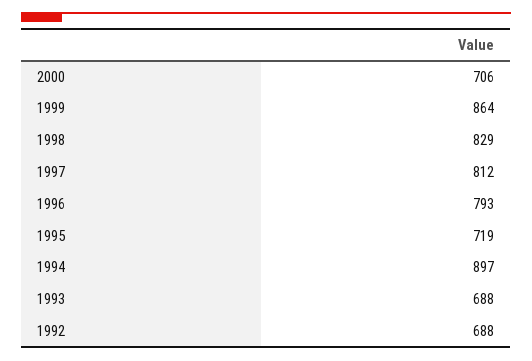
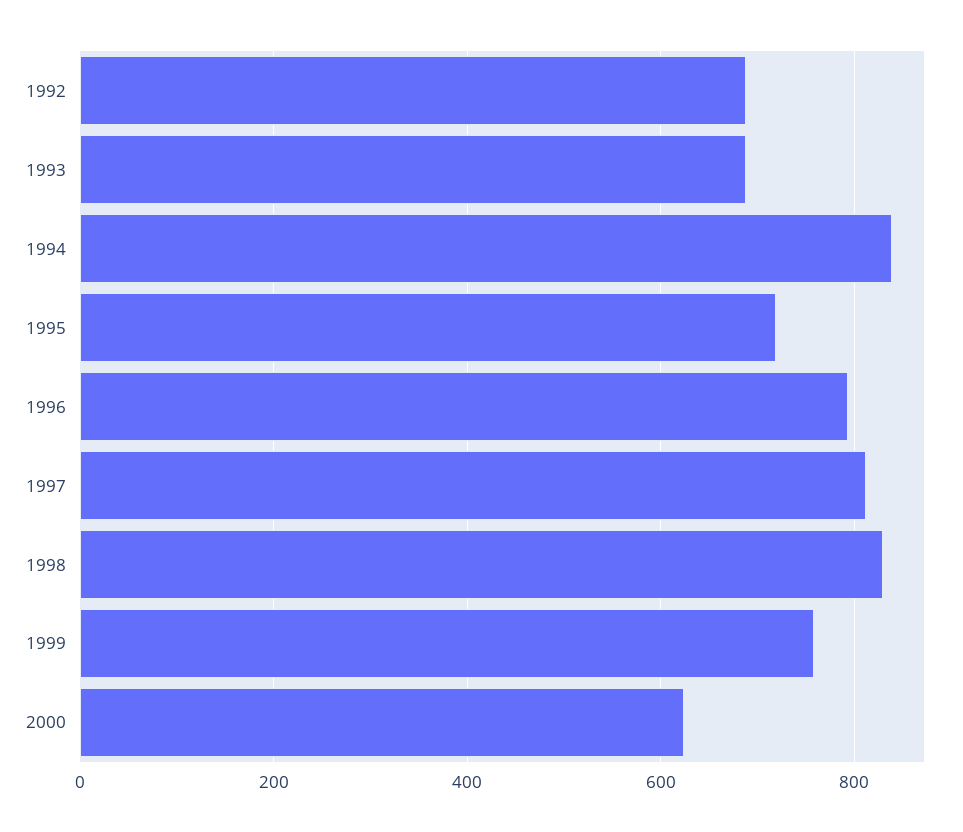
2000: 706 -> 620
1999: 864 -> 760
1994: 897 -> 840

